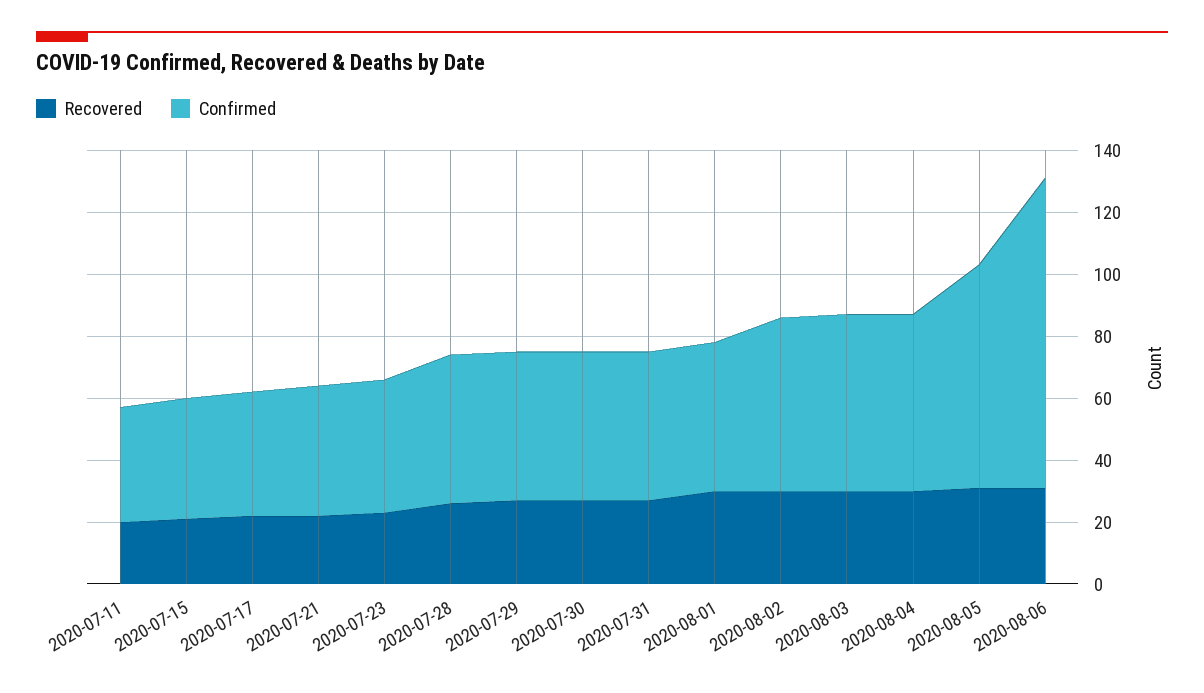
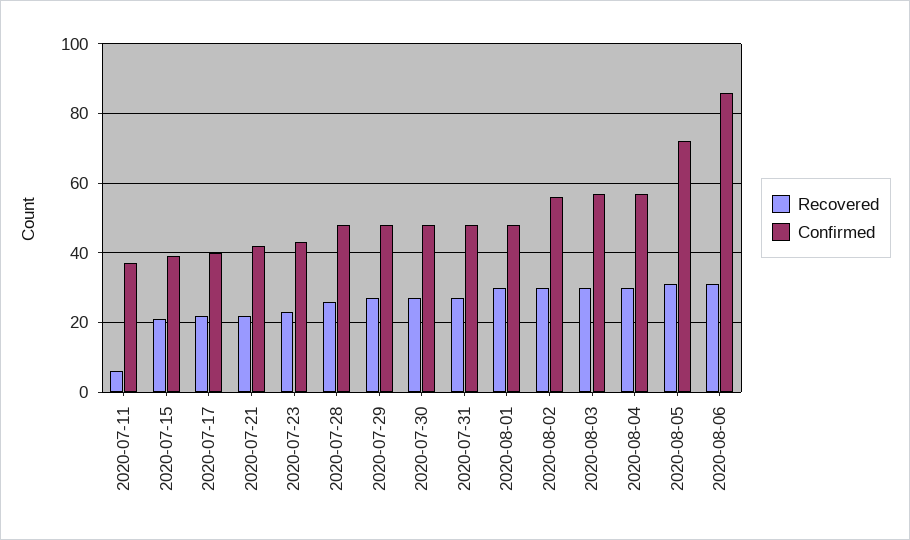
Recovered, 2020-07-11: 20 -> 5
Confirmed, 2020-08-06: 100 -> 85

